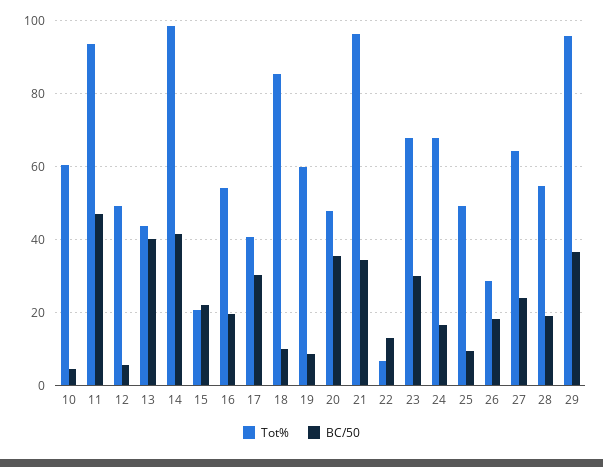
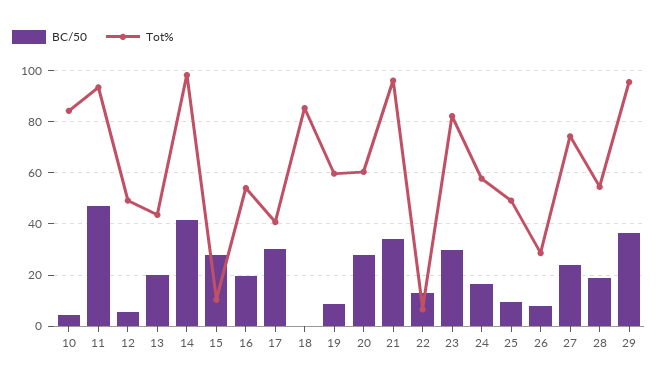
Tot%, 10: 60 -> 85
BC/50, 13: 40 -> 20
Tot%, 15: 20 -> 10
BC/50, 15: 22 -> 27.5
BC/50, 18: 10 -> 0
Tot%, 20: 48 -> 60
BC/50, 20: 36 -> 27.5
Tot%, 23: 68 -> 82.5
Tot%, 24: 68 -> 57.5
BC/50, 26: 18 -> 7.5
Tot%, 27: 64 -> 75

